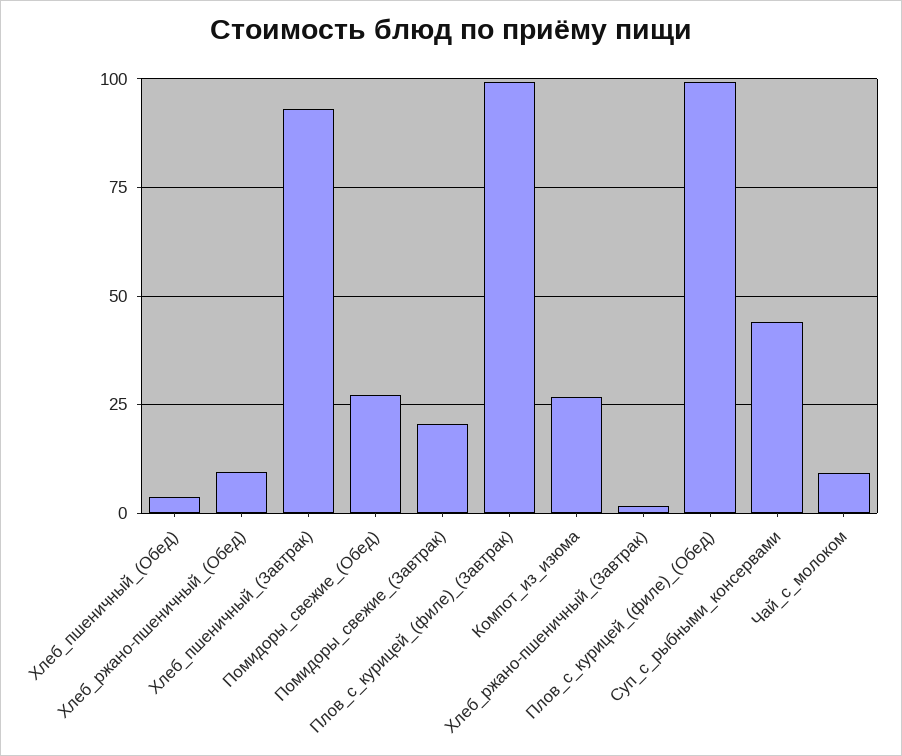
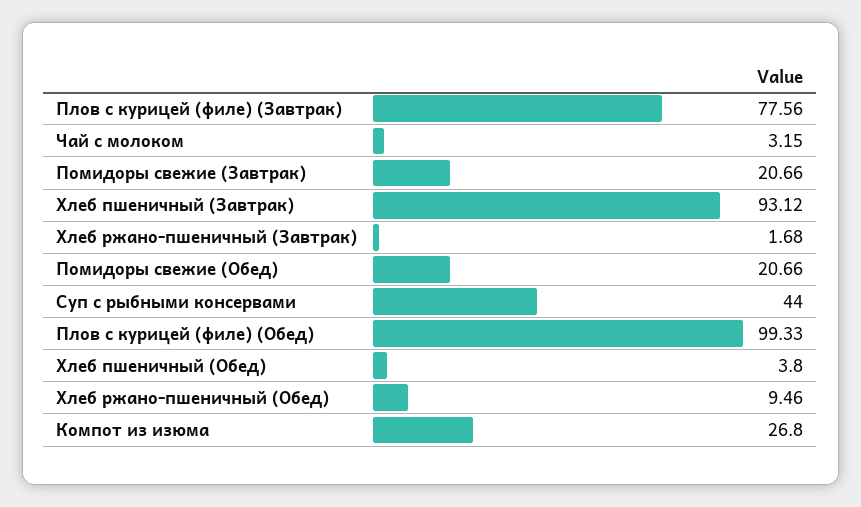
Помидоры_свежие_(Обед): 27.5 -> 20.66
Плов_с_курицей_(филе)_(Завтрак): 100 -> 77.56
Чай_с_молоком: 10 -> 3.15

